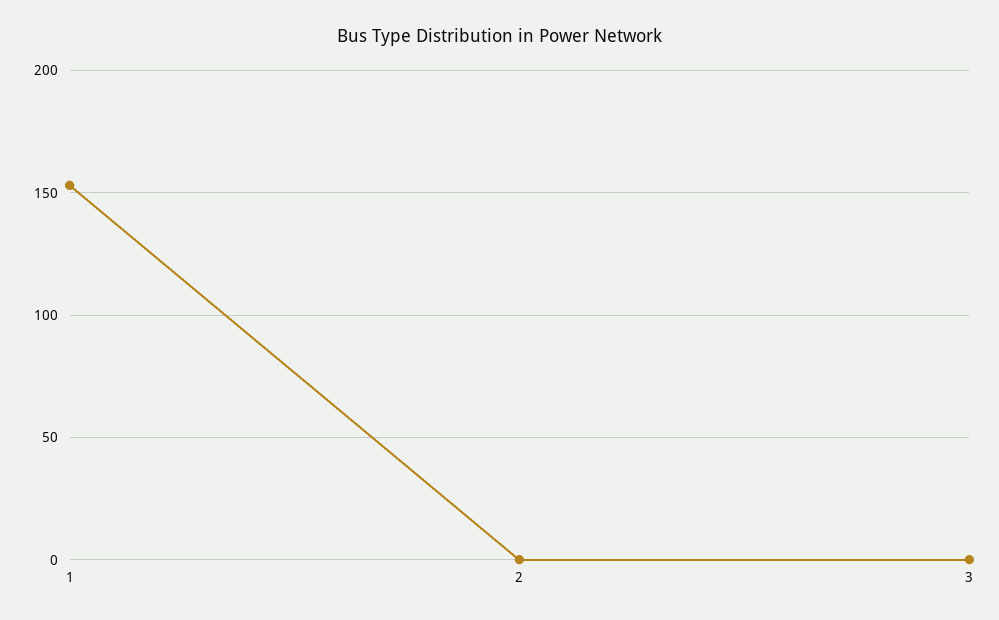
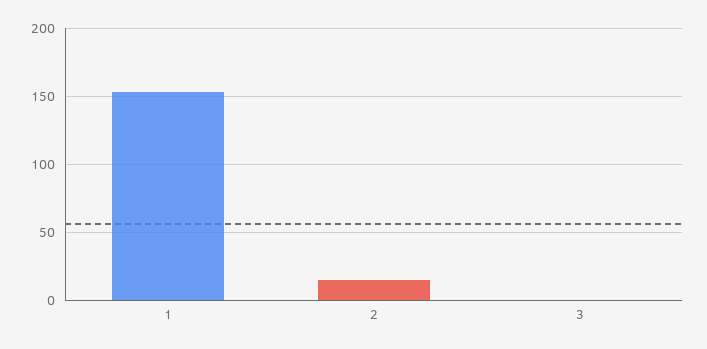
2: 0 -> 15

